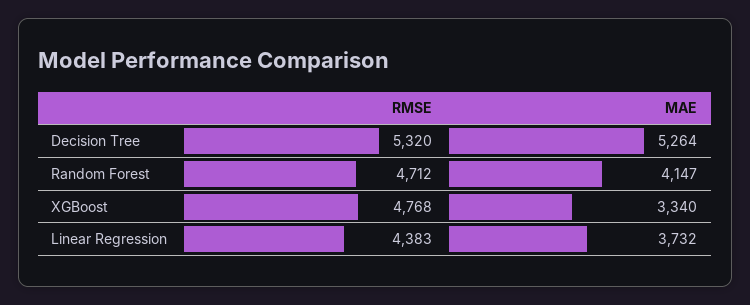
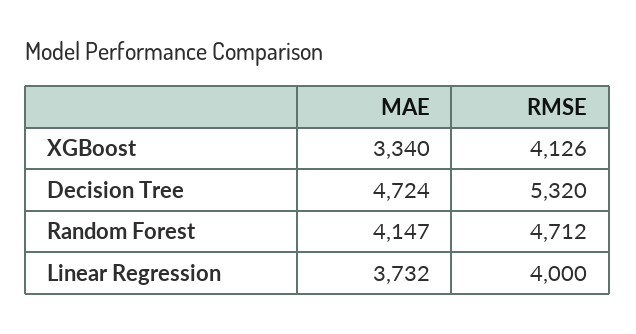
MAE, Decision Tree: 5264 -> 4724
RMSE, XGBoost: 4768 -> 4126
RMSE, Linear Regression: 4383 -> 4000

